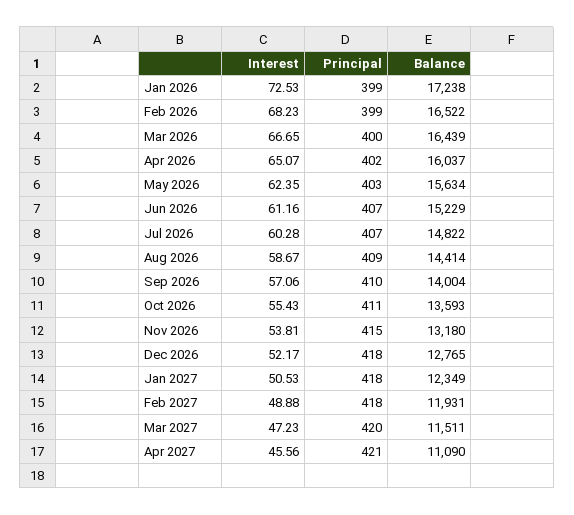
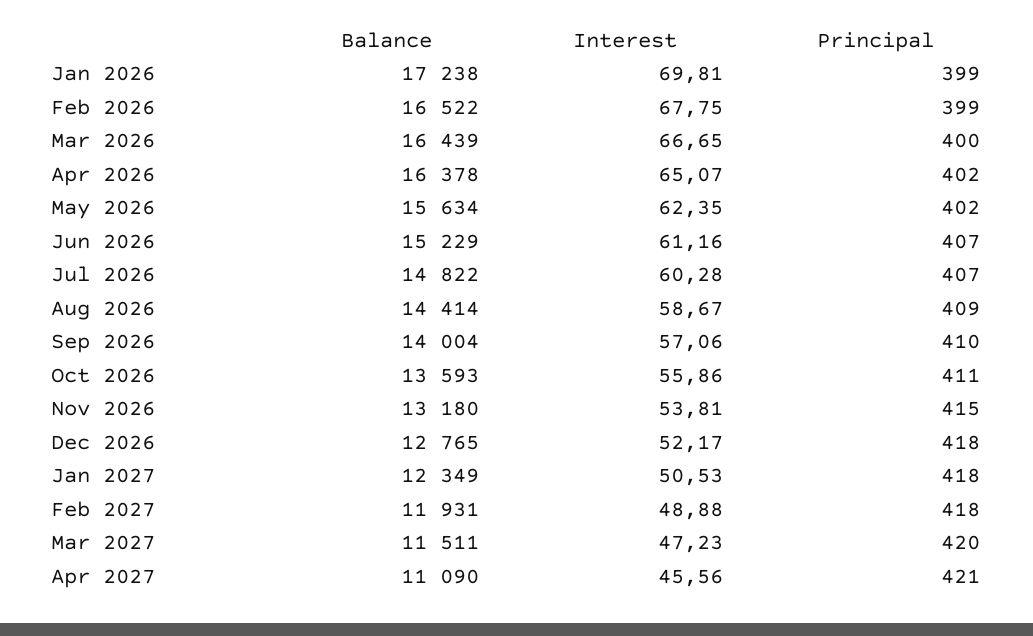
Interest, Jan 2026: 72.53 -> 69.81
Interest, Feb 2026: 68.23 -> 67.75
Balance, Apr 2026: 16037 -> 16378
Principal, May 2026: 403 -> 402
Interest, Oct 2026: 55.43 -> 55.86

